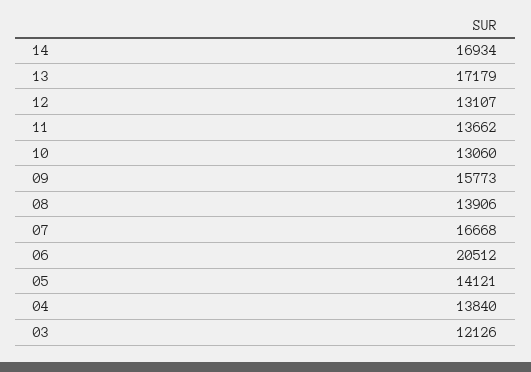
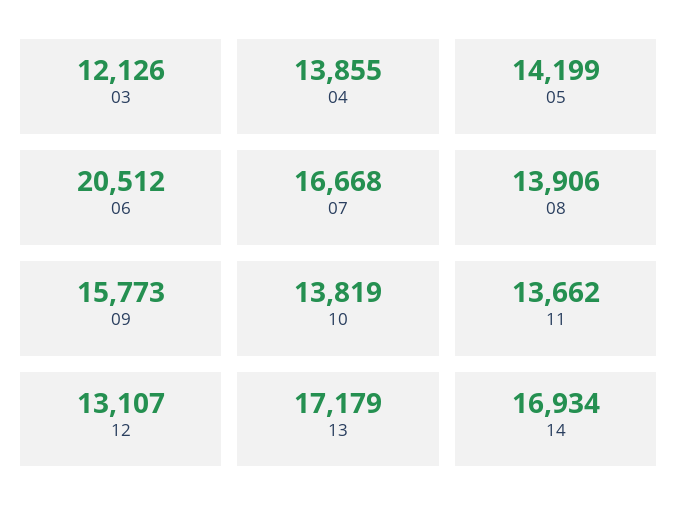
10: 13060 -> 13819
05: 14121 -> 14199
04: 13840 -> 13855

